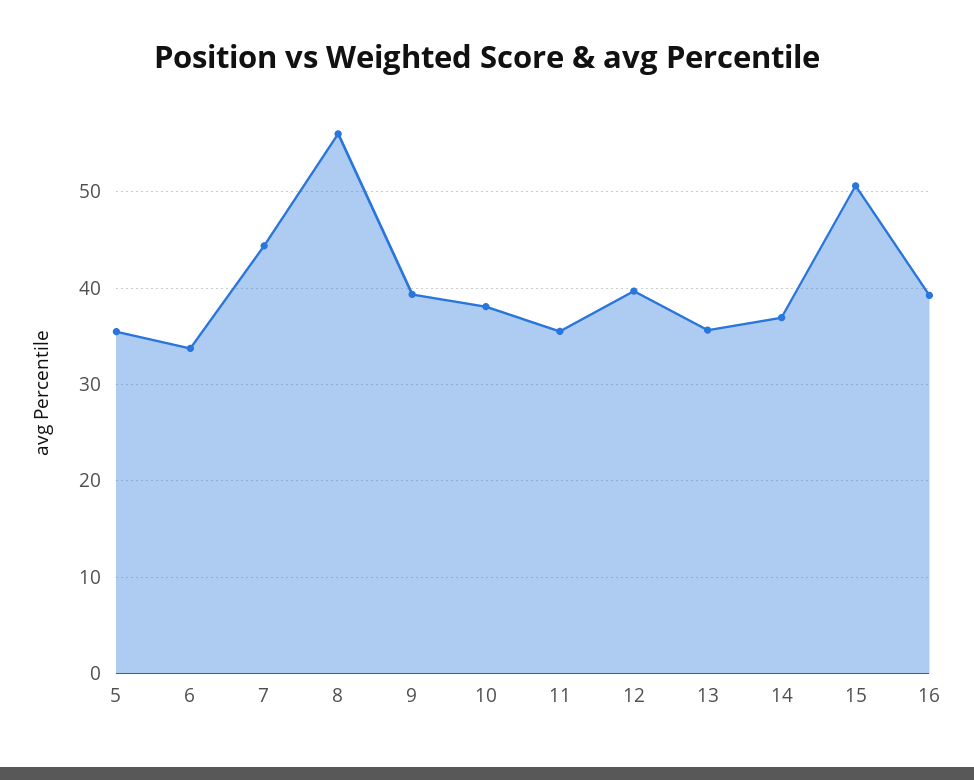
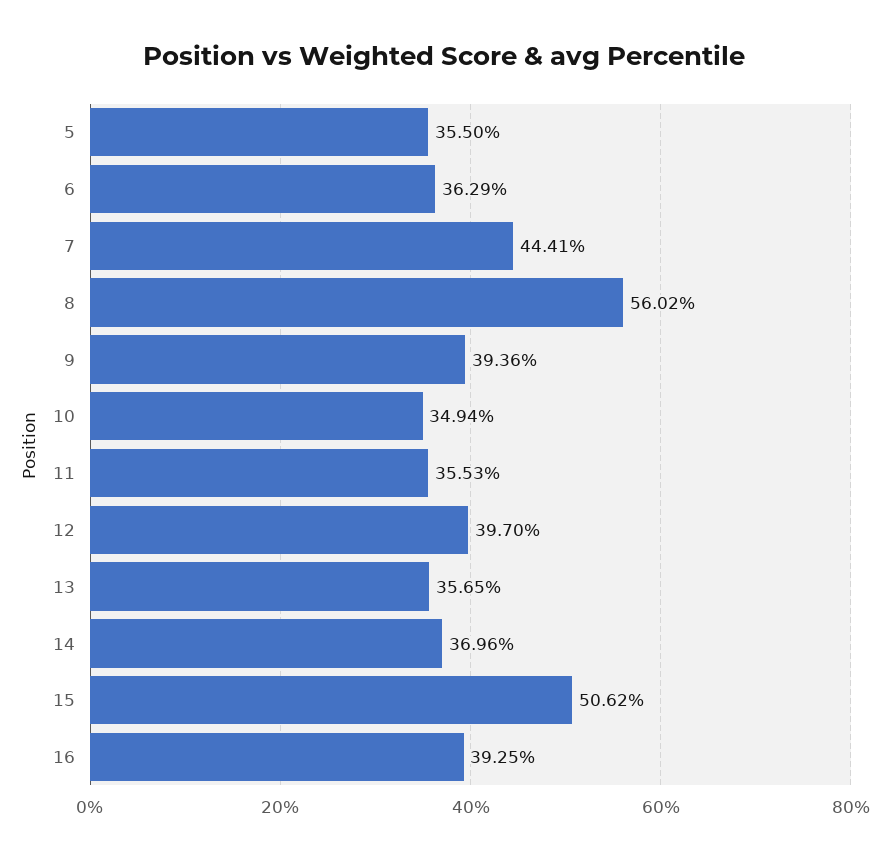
6: 34 -> 36.29
10: 38 -> 34.94

